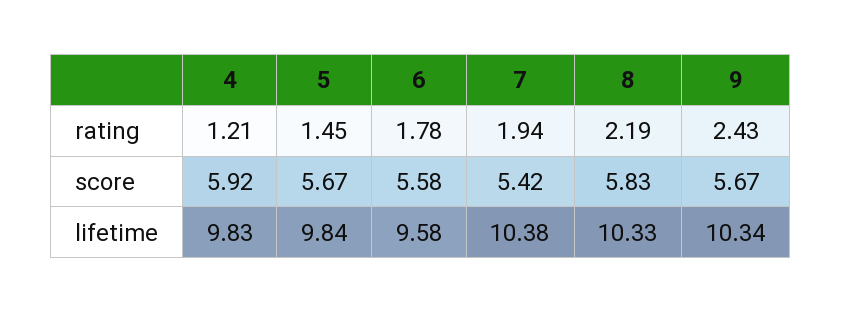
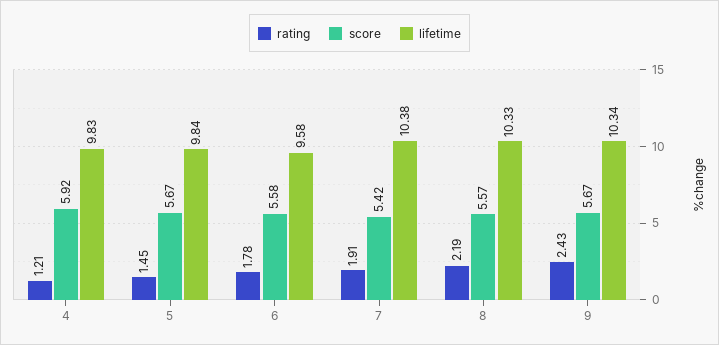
rating, 7: 1.94 -> 1.91
score, 8: 5.83 -> 5.57

